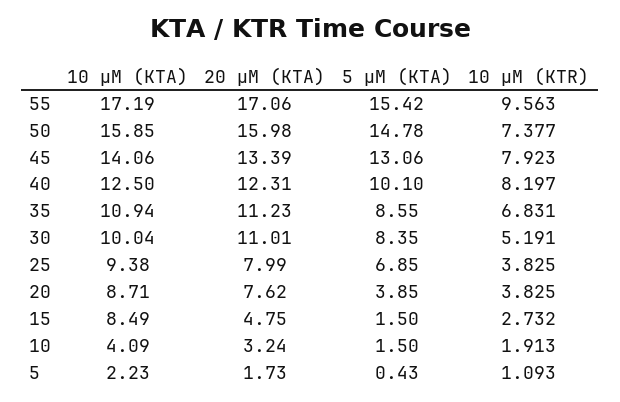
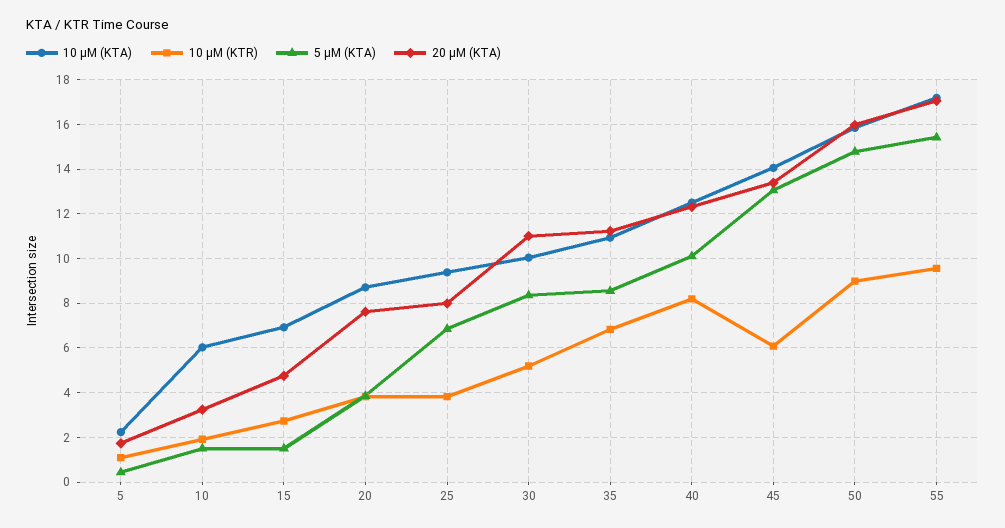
10 μM (KTR), 50: 7.377 -> 9
10 μM (KTR), 45: 7.923 -> 6
10 μM (KTA), 15: 8.49 -> 7
10 μM (KTA), 10: 4.09 -> 6

